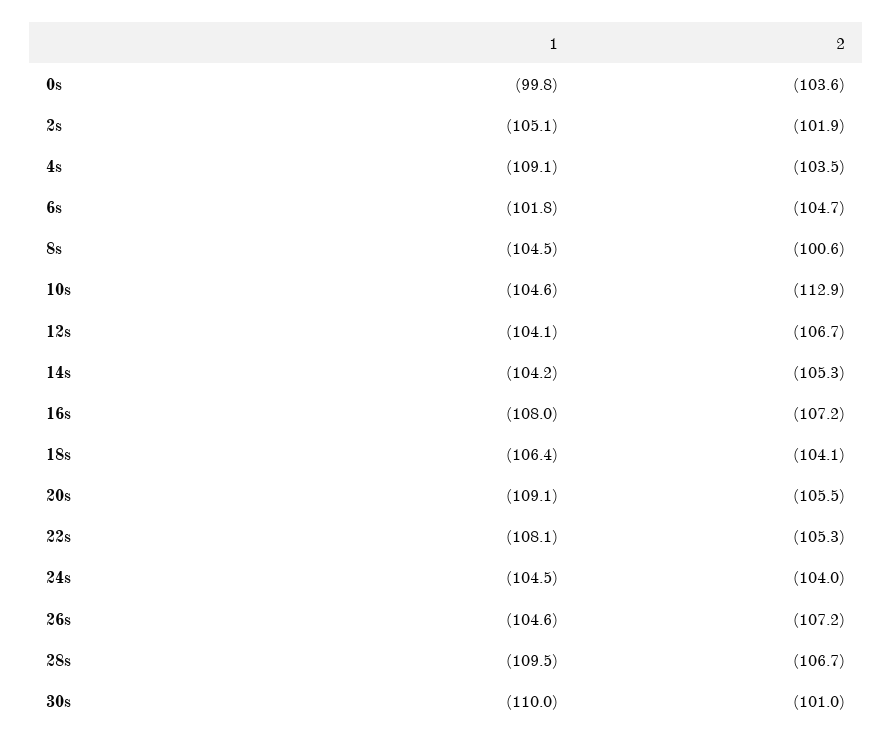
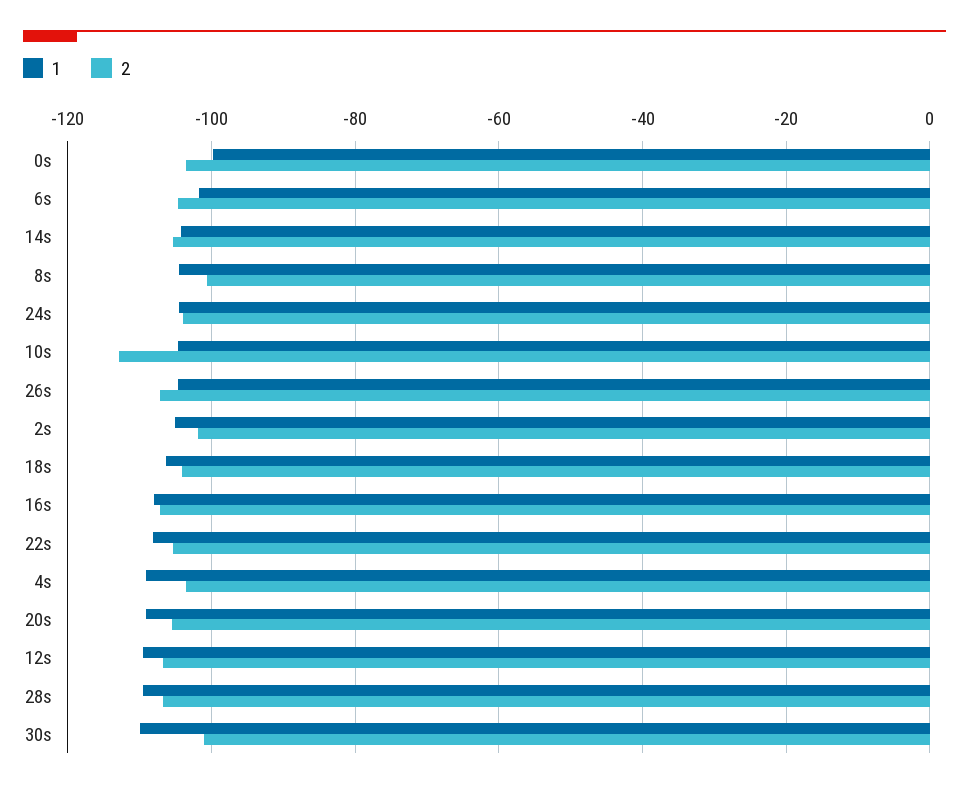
1, 12s: -104.1 -> -110

